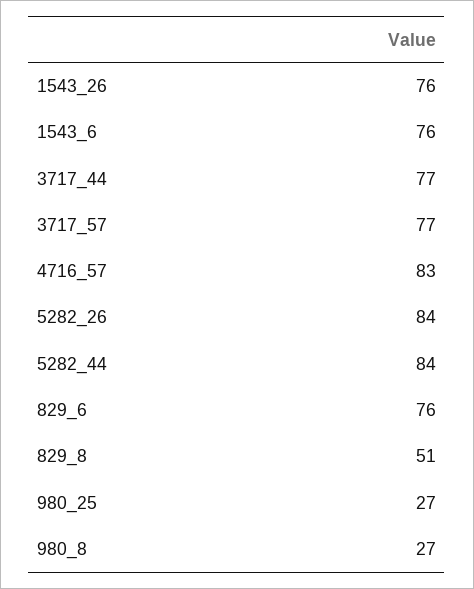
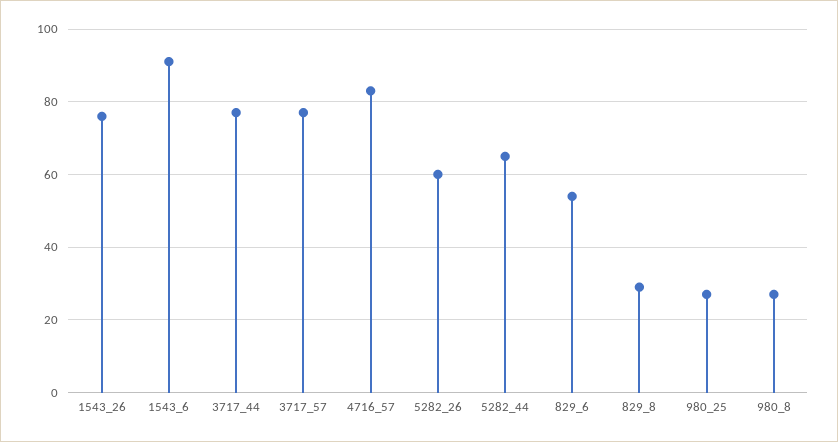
1543_6: 76 -> 90
5282_26: 84 -> 60
5282_44: 84 -> 65
829_6: 76 -> 55
829_8: 51 -> 30

